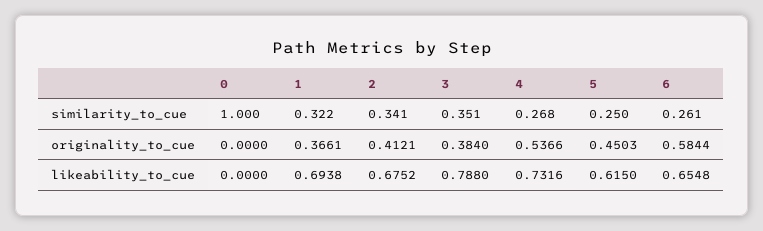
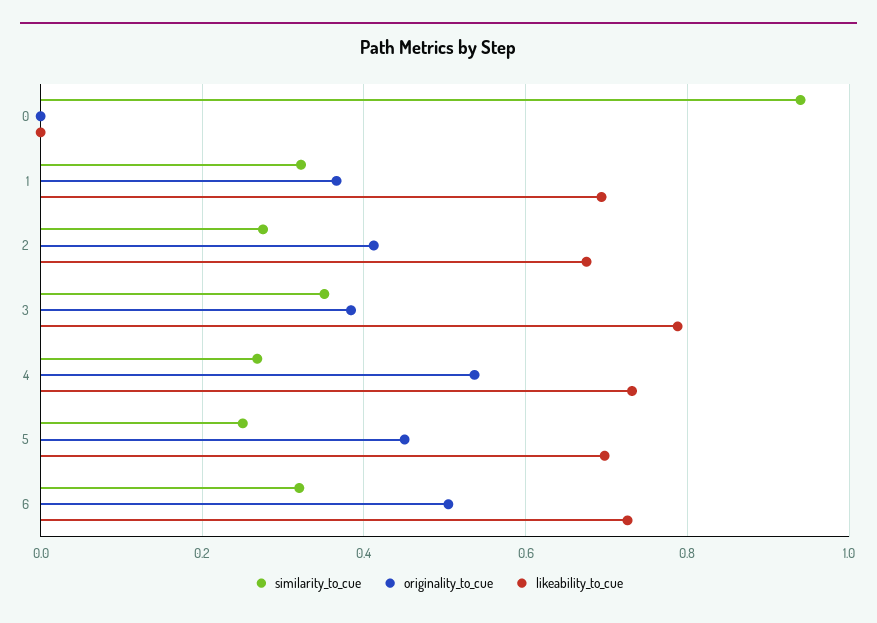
similarity_to_cue, 0: 1 -> 0.94
similarity_to_cue, 2: 0.341 -> 0.28
similarity_to_cue, 6: 0.261 -> 0.32
originality_to_cue, 6: 0.5844 -> 0.5
likeability_to_cue, 5: 0.615 -> 0.7
likeability_to_cue, 6: 0.6548 -> 0.72

